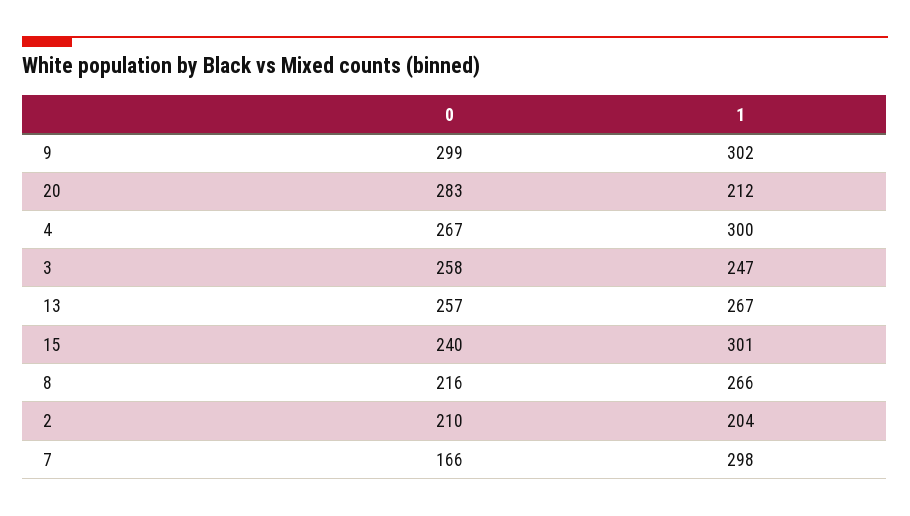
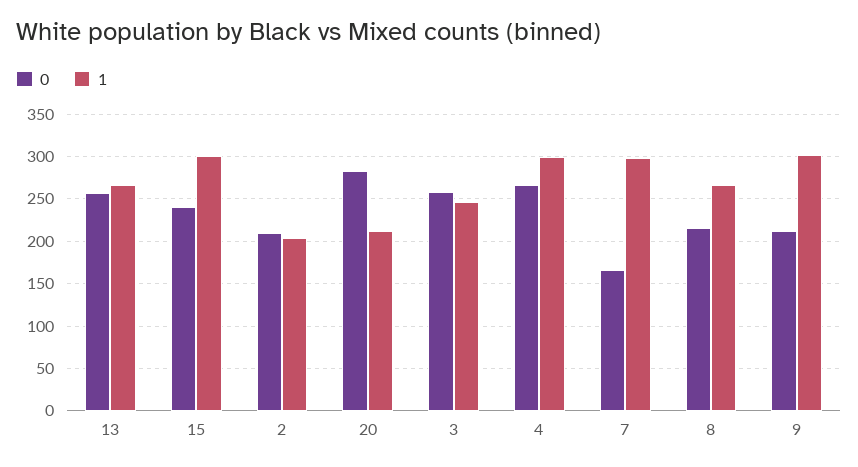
0, 9: 299 -> 210

